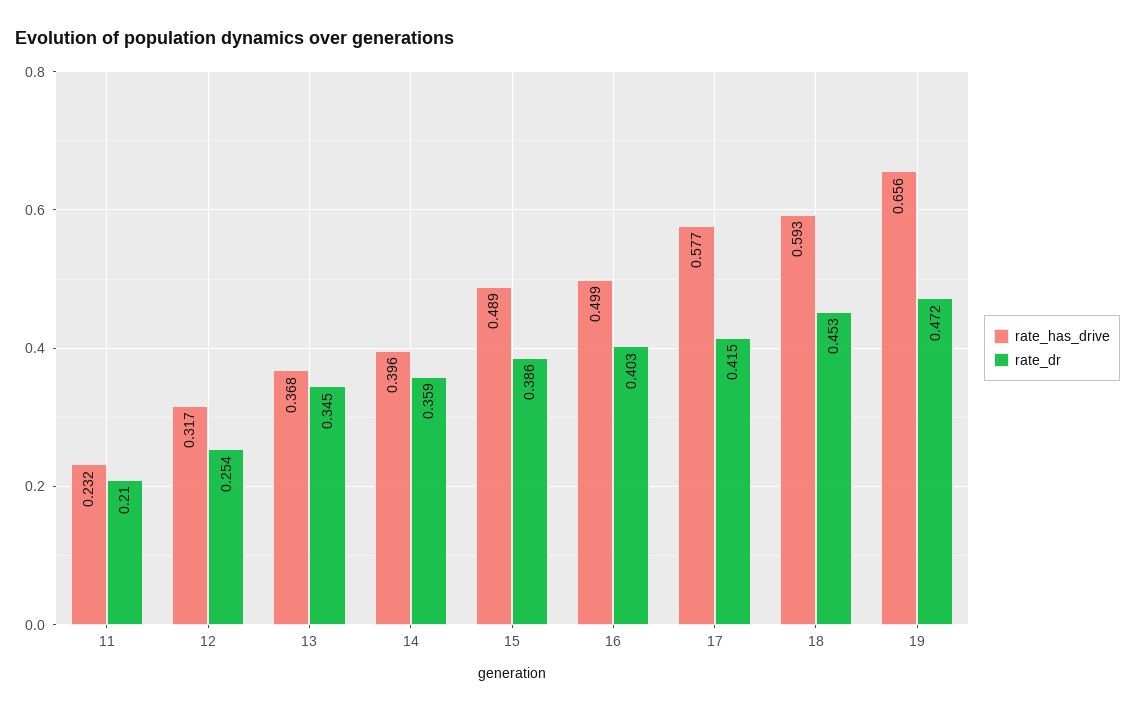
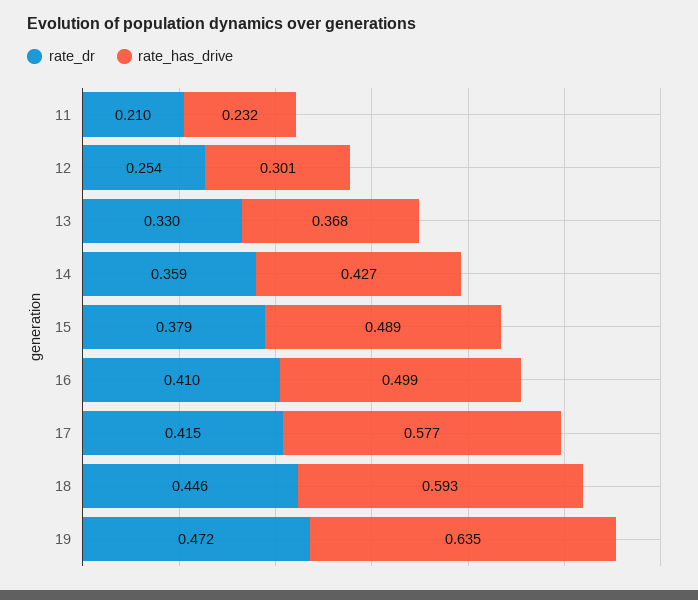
rate_has_drive, 12: 0.317 -> 0.301
rate_dr, 13: 0.345 -> 0.33
rate_has_drive, 14: 0.396 -> 0.427
rate_dr, 15: 0.386 -> 0.379
rate_dr, 16: 0.403 -> 0.41
rate_dr, 18: 0.453 -> 0.446
rate_has_drive, 19: 0.656 -> 0.635

